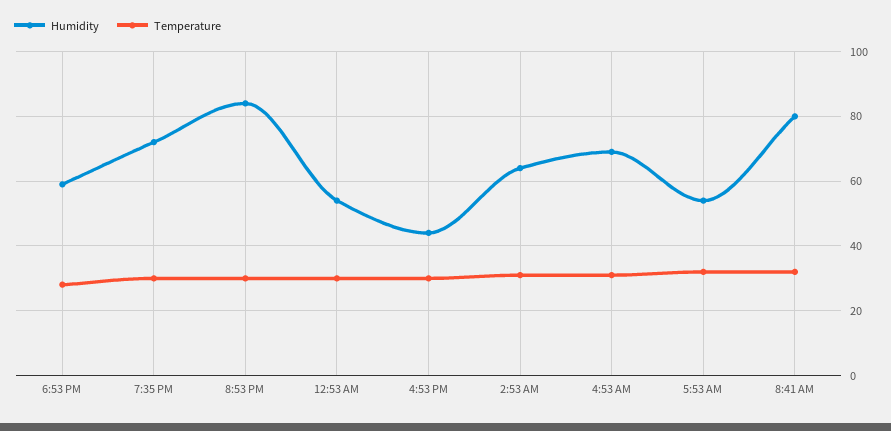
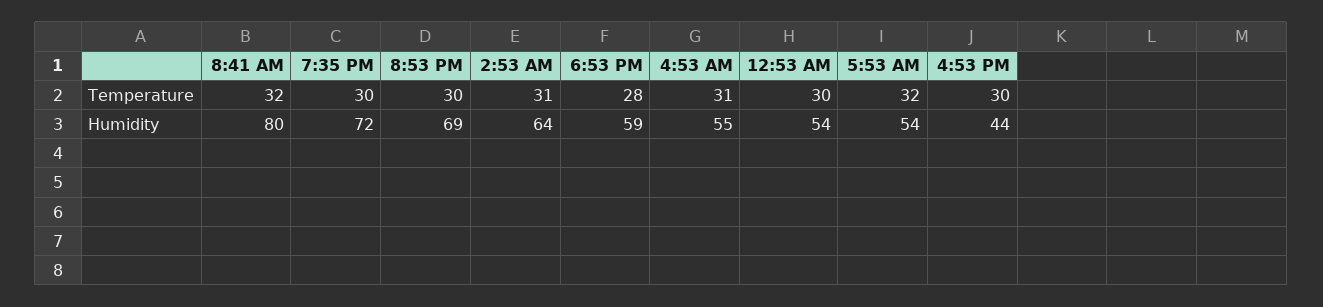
Humidity, 8:53 PM: 85 -> 69
Humidity, 4:53 AM: 70 -> 55

